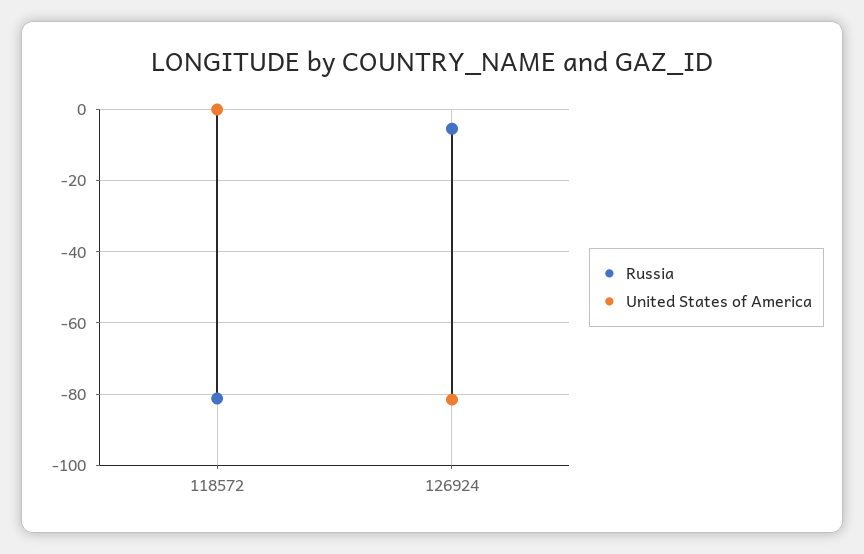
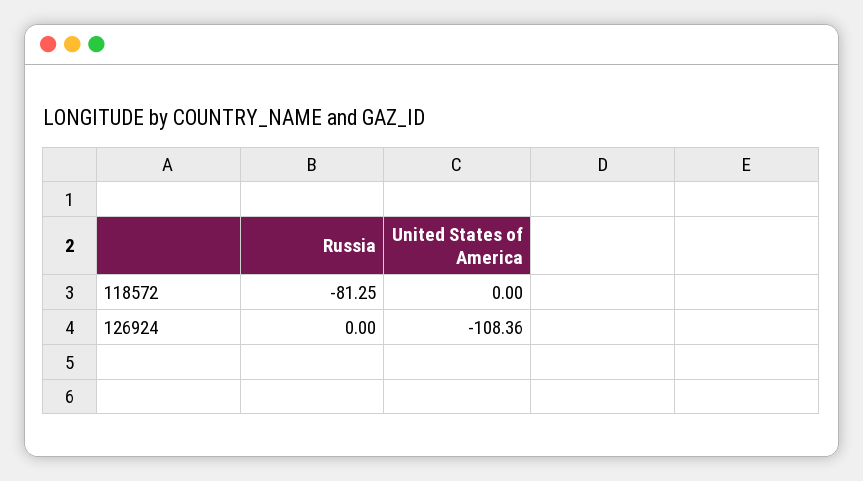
Russia, 126924: -6 -> 0
United States of America, 126924: -82 -> -108.36

